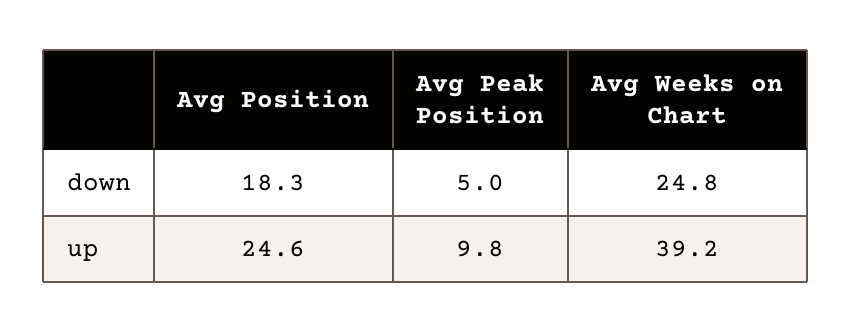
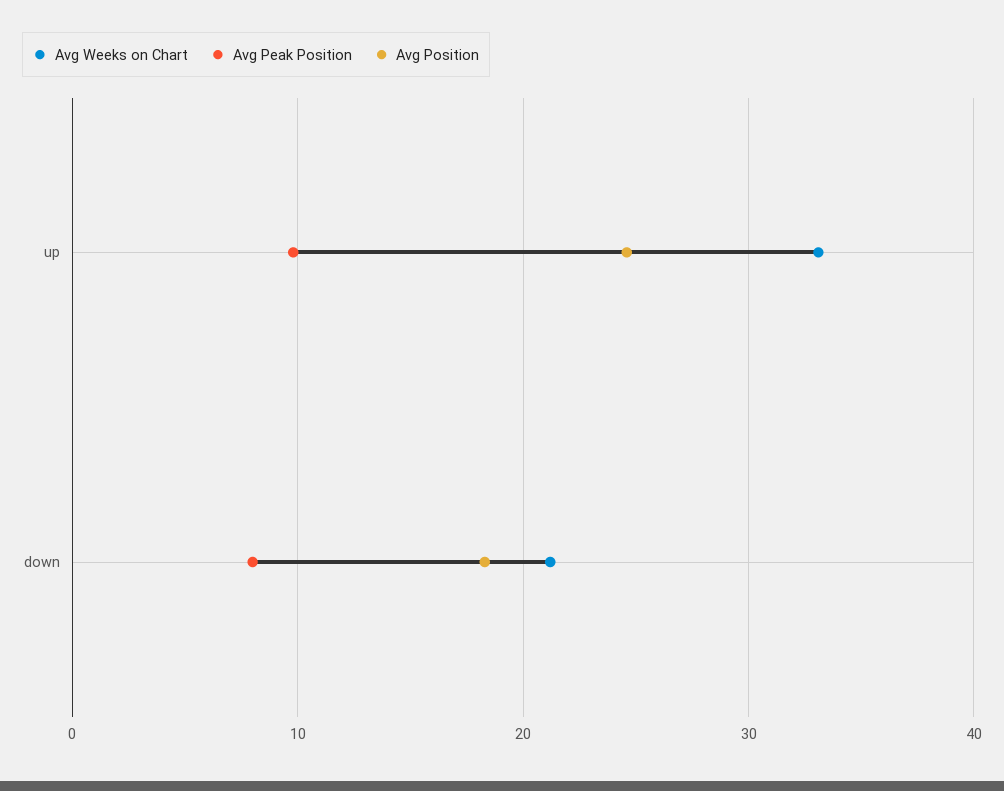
Avg Peak Position, down: 5 -> 8
Avg Weeks on Chart, down: 24.8 -> 21
Avg Weeks on Chart, up: 39.2 -> 33

